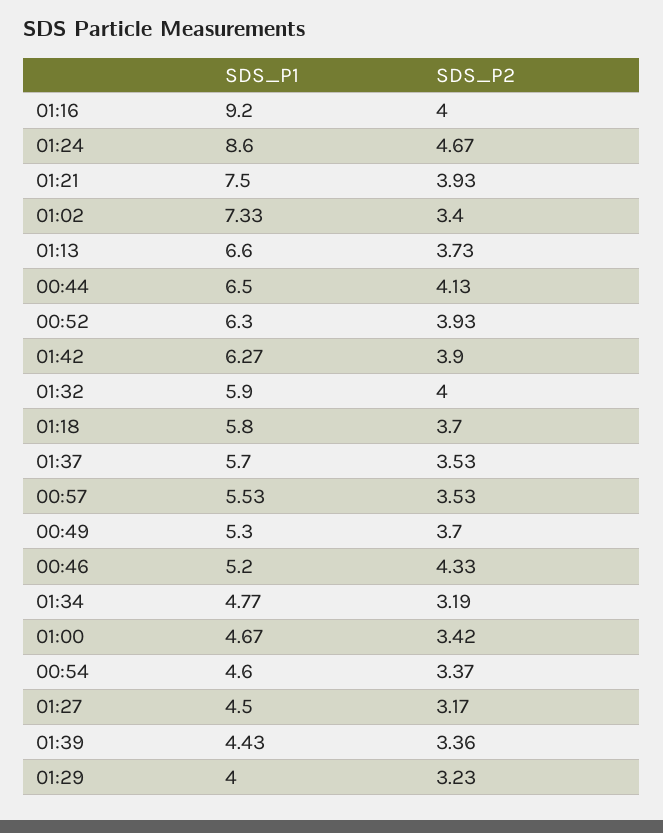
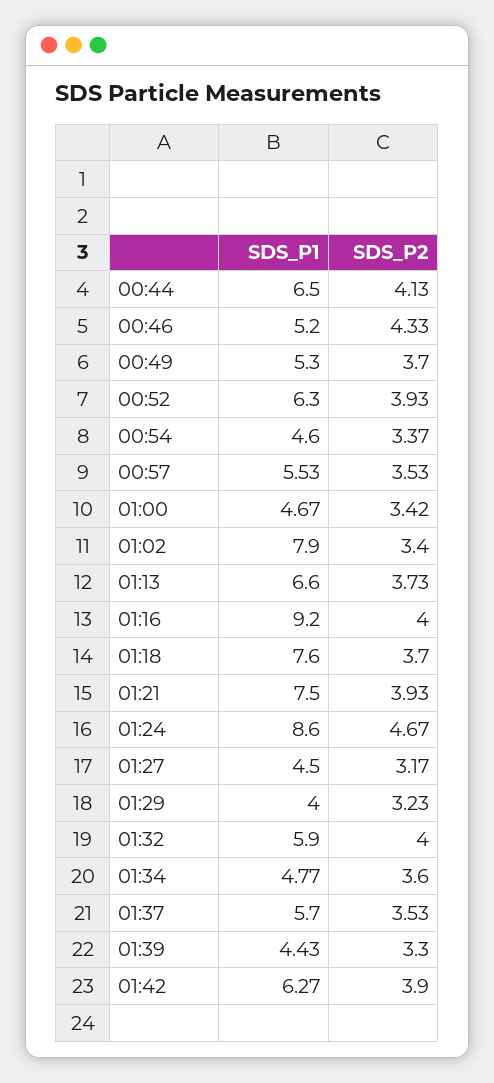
SDS_P1, 01:02: 7.33 -> 7.9
SDS_P1, 01:18: 5.8 -> 7.6
SDS_P2, 01:34: 3.19 -> 3.6
SDS_P2, 01:39: 3.36 -> 3.3

